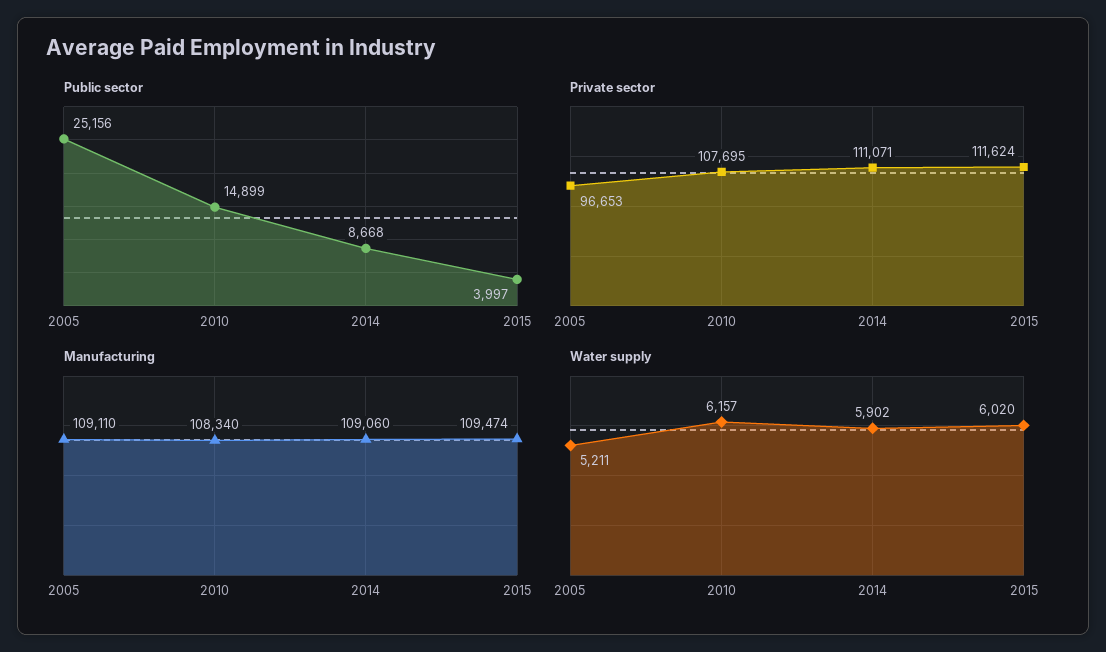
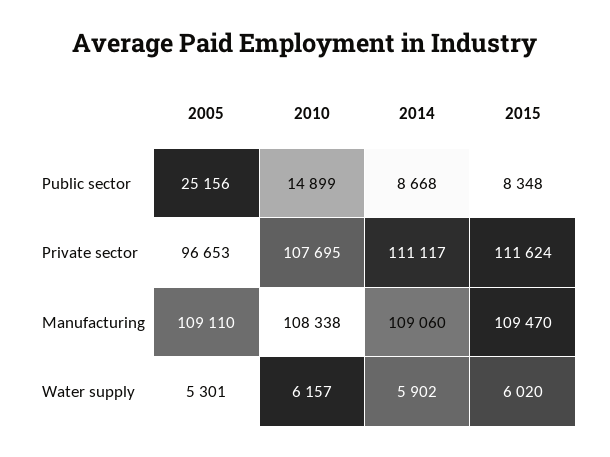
Public sector, 2015: 3997 -> 8348
Private sector, 2014: 111071 -> 111117
Manufacturing, 2010: 108340 -> 108338
Manufacturing, 2015: 109474 -> 109470
Water supply, 2005: 5211 -> 5301

